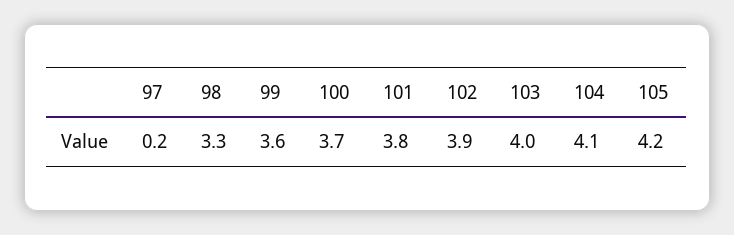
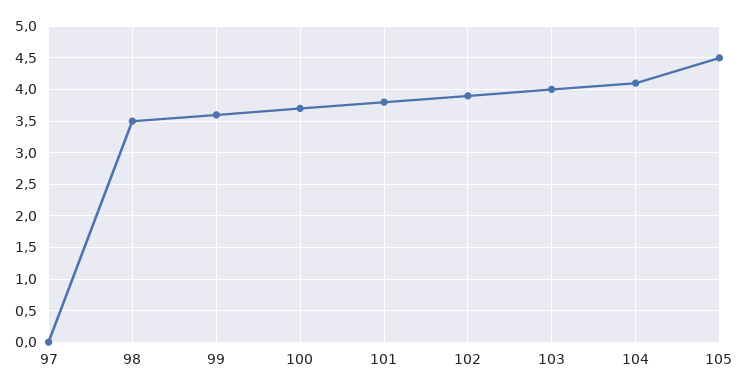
97: 0.2 -> 0
98: 3.3 -> 3.5
105: 4.2 -> 4.5

